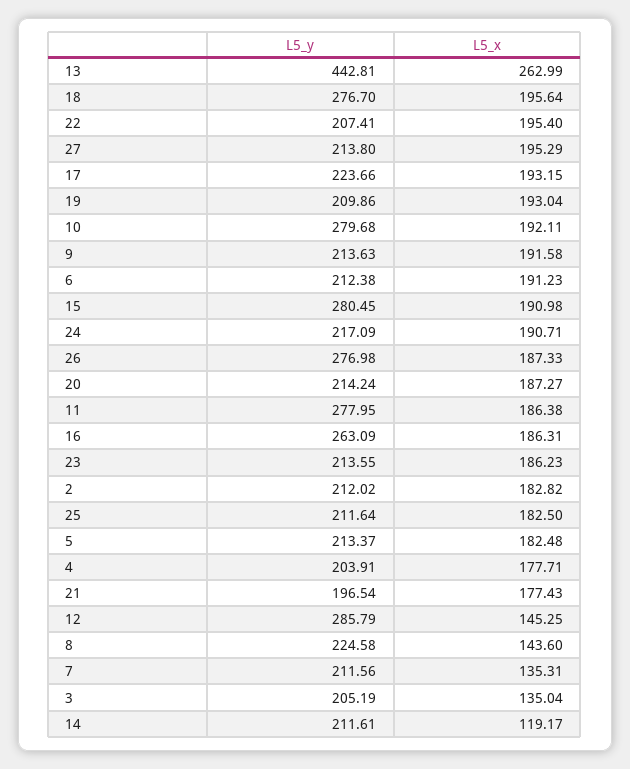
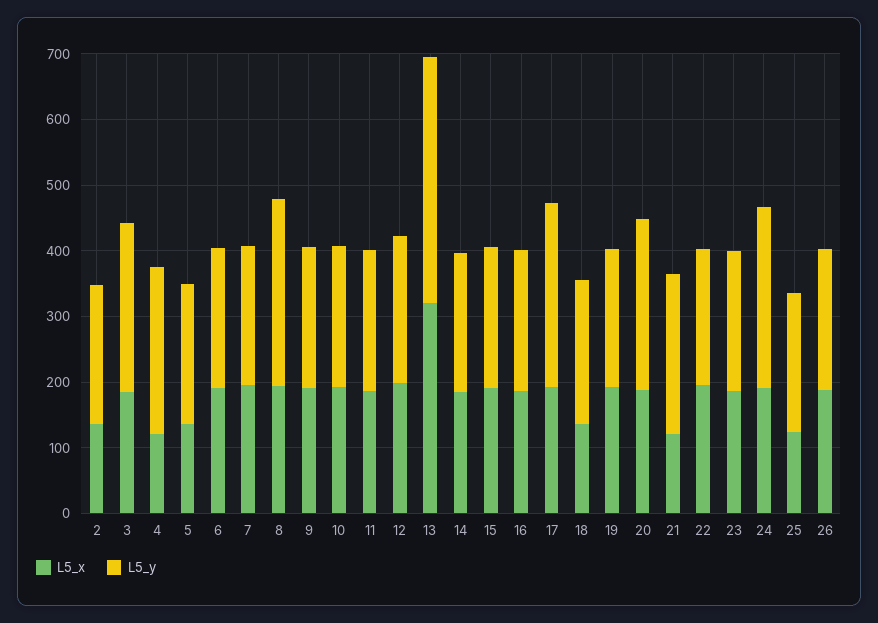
L5_y, 13: 442.81 -> 380
L5_x, 13: 262.99 -> 320
L5_y, 18: 276.7 -> 220
L5_x, 18: 195.64 -> 140
L5_y, 27: 213.8 -> none
L5_x, 27: 195.29 -> none
L5_y, 17: 223.66 -> 280
L5_y, 10: 279.68 -> 220
L5_y, 15: 280.45 -> 220
L5_y, 24: 217.09 -> 280
L5_y, 26: 276.98 -> 220
L5_y, 20: 214.24 -> 260
L5_y, 11: 277.95 -> 220
L5_y, 16: 263.09 -> 220
L5_x, 2: 182.82 -> 140
L5_x, 25: 182.5 -> 120
L5_x, 5: 182.48 -> 140
L5_y, 4: 203.91 -> 260
L5_x, 4: 177.71 -> 120
L5_y, 21: 196.54 -> 240
L5_x, 21: 177.43 -> 120
L5_y, 12: 285.79 -> 220
L5_x, 12: 145.25 -> 200
L5_y, 8: 224.58 -> 280
L5_x, 8: 143.6 -> 200
L5_x, 7: 135.31 -> 200
L5_y, 3: 205.19 -> 260
L5_x, 3: 135.04 -> 180
L5_x, 14: 119.17 -> 180

